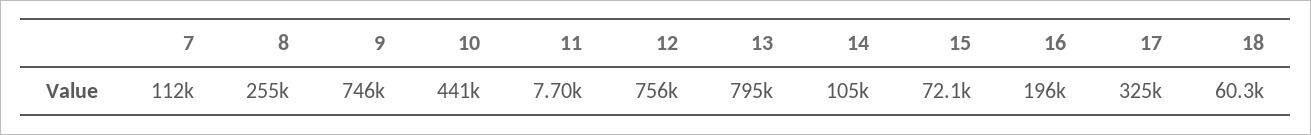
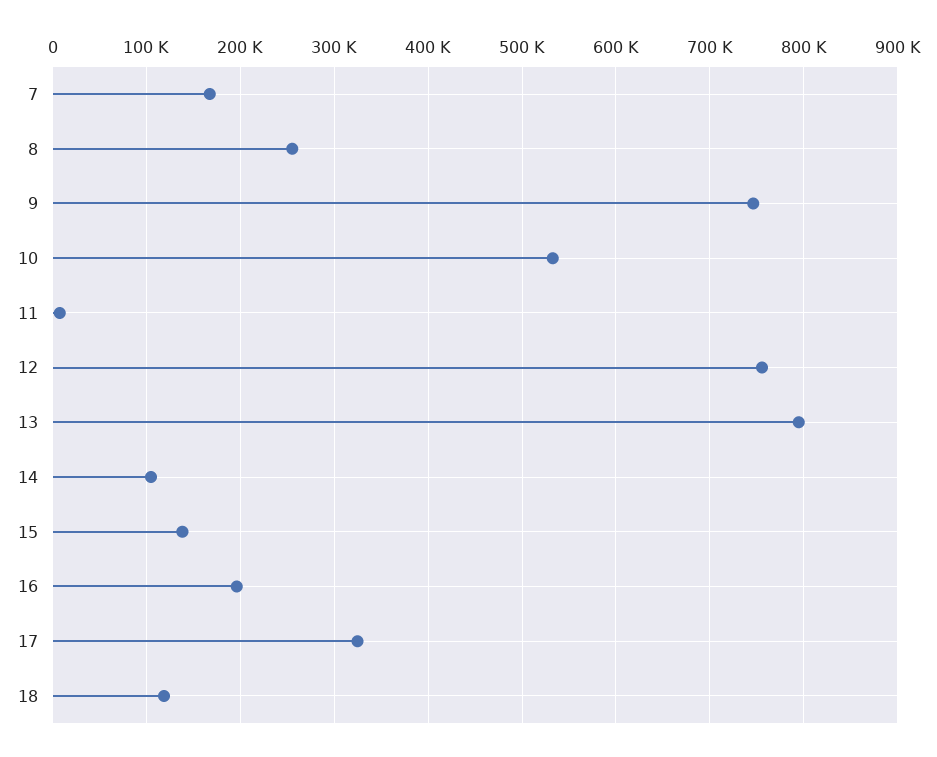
7: 112000 -> 170000
10: 441000 -> 530000
15: 72100 -> 140000
18: 60300 -> 120000

